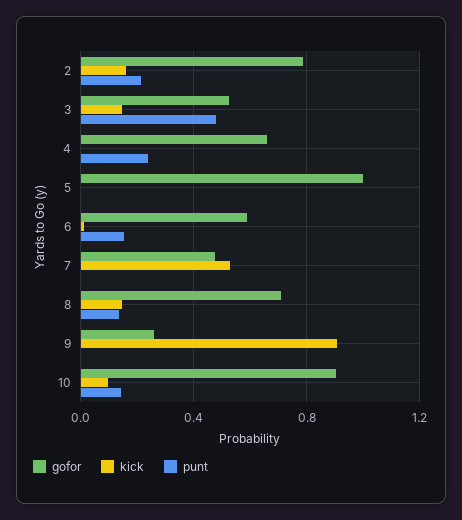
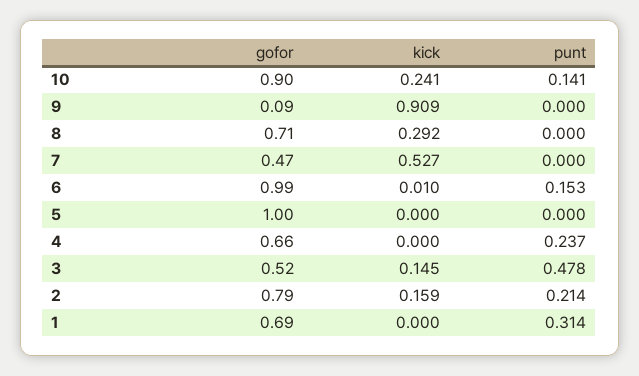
gofor, 6: 0.6 -> 0.99
kick, 8: 0.15 -> 0.292
punt, 8: 0.15 -> 0
gofor, 9: 0.25 -> 0.09
kick, 10: 0.1 -> 0.241
gofor, 1: none -> 0.69
kick, 1: none -> 0
punt, 1: none -> 0.314

